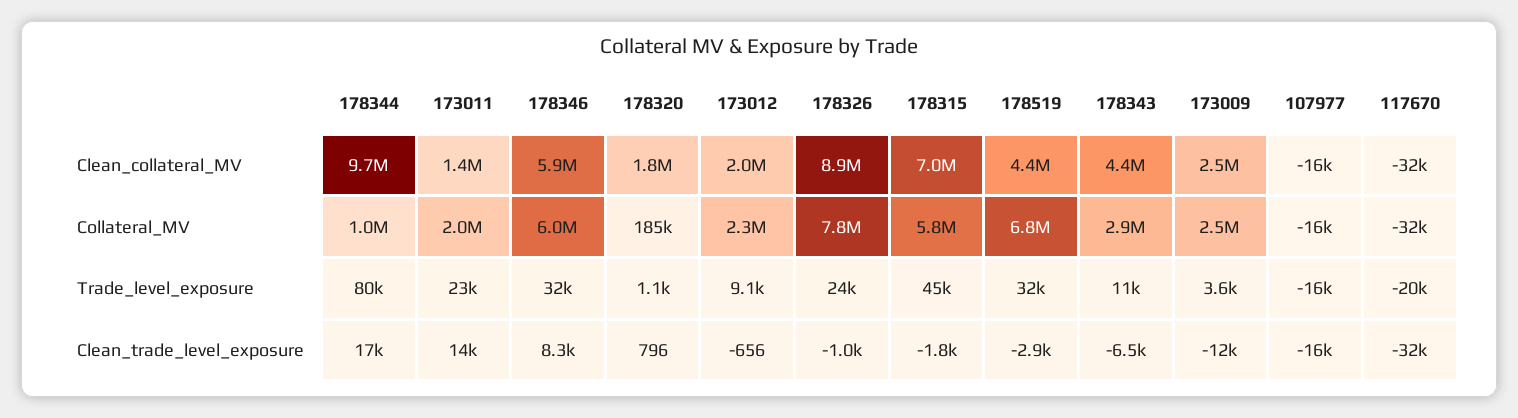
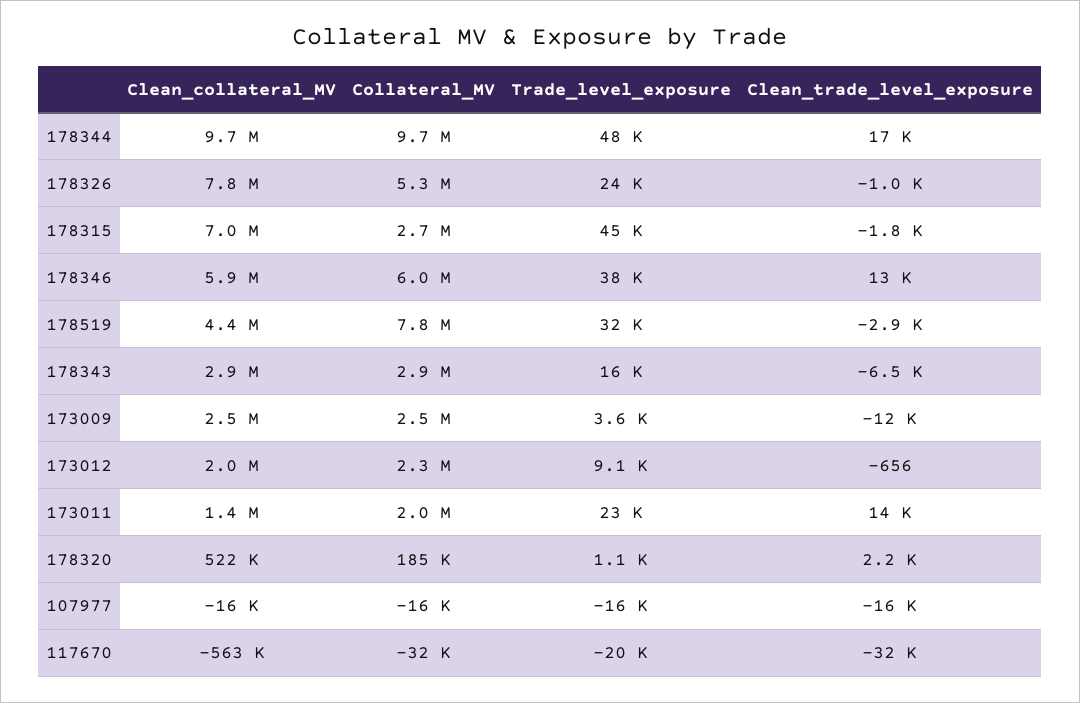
178320, Clean_collateral_MV: 1800000 -> 522000
178326, Clean_collateral_MV: 8900000 -> 7800000
178343, Clean_collateral_MV: 4400000 -> 2900000
117670, Clean_collateral_MV: -32000 -> -563000
178344, Collateral_MV: 1000000 -> 9700000
178326, Collateral_MV: 7800000 -> 5300000
178315, Collateral_MV: 5800000 -> 2700000
178519, Collateral_MV: 6800000 -> 7800000
178344, Trade_level_exposure: 80000 -> 48000
178346, Trade_level_exposure: 32000 -> 38000
178343, Trade_level_exposure: 11000 -> 16000
178346, Clean_trade_level_exposure: 8300 -> 13000
178320, Clean_trade_level_exposure: 796 -> 2200

